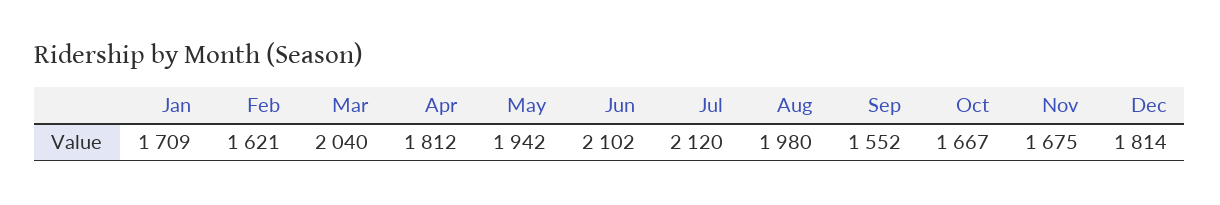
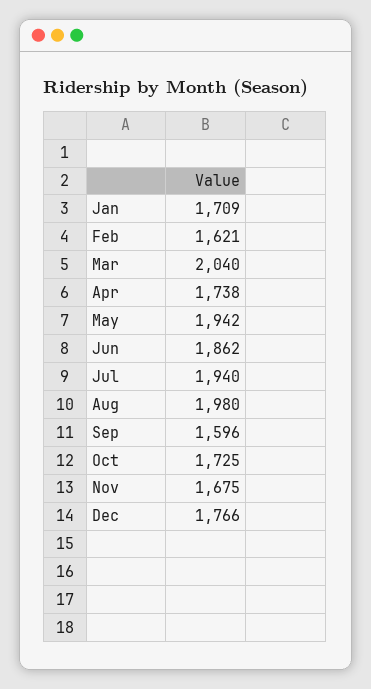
Apr: 1812 -> 1738
Jun: 2102 -> 1862
Jul: 2120 -> 1940
Sep: 1552 -> 1596
Oct: 1667 -> 1725
Dec: 1814 -> 1766

